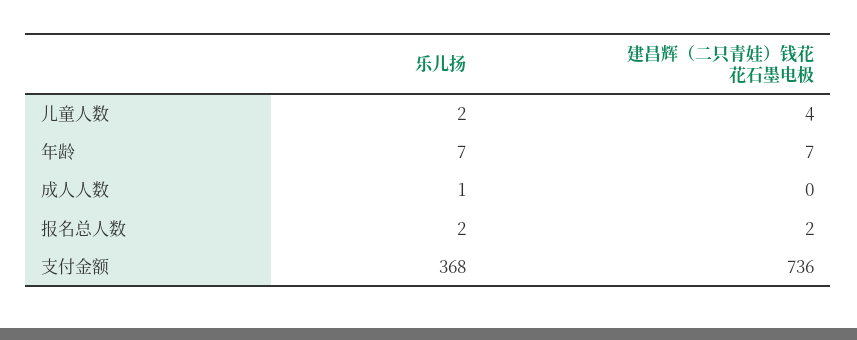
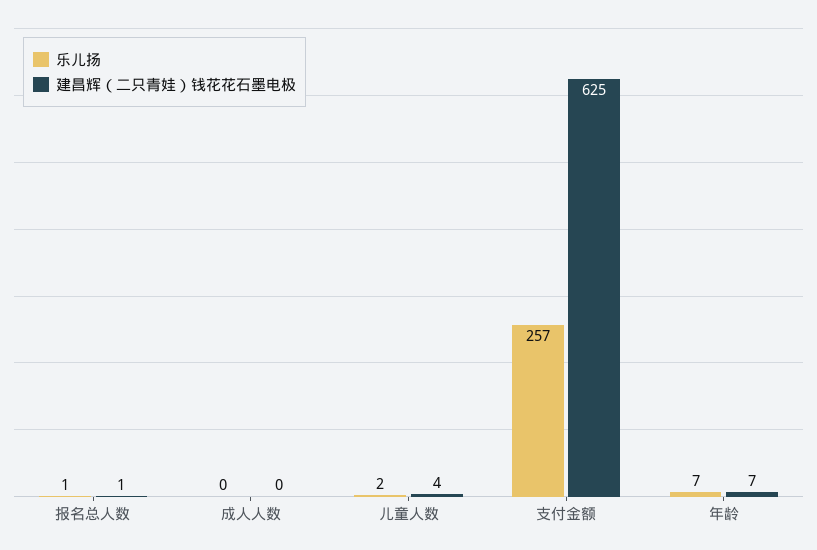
乐儿扬, 成人人数: 1 -> 0
乐儿扬, 报名总人数: 2 -> 1
建昌辉（二只青娃）钱花花石墨电极, 报名总人数: 2 -> 1
乐儿扬, 支付金额: 368 -> 257
建昌辉（二只青娃）钱花花石墨电极, 支付金额: 736 -> 625

